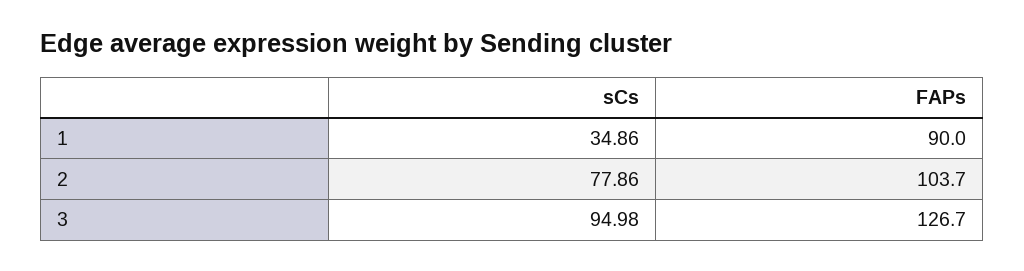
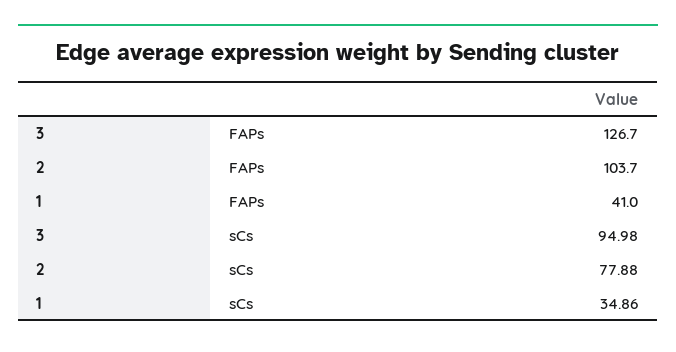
FAPs, 1: 90 -> 41
sCs, 2: 77.86 -> 77.88

